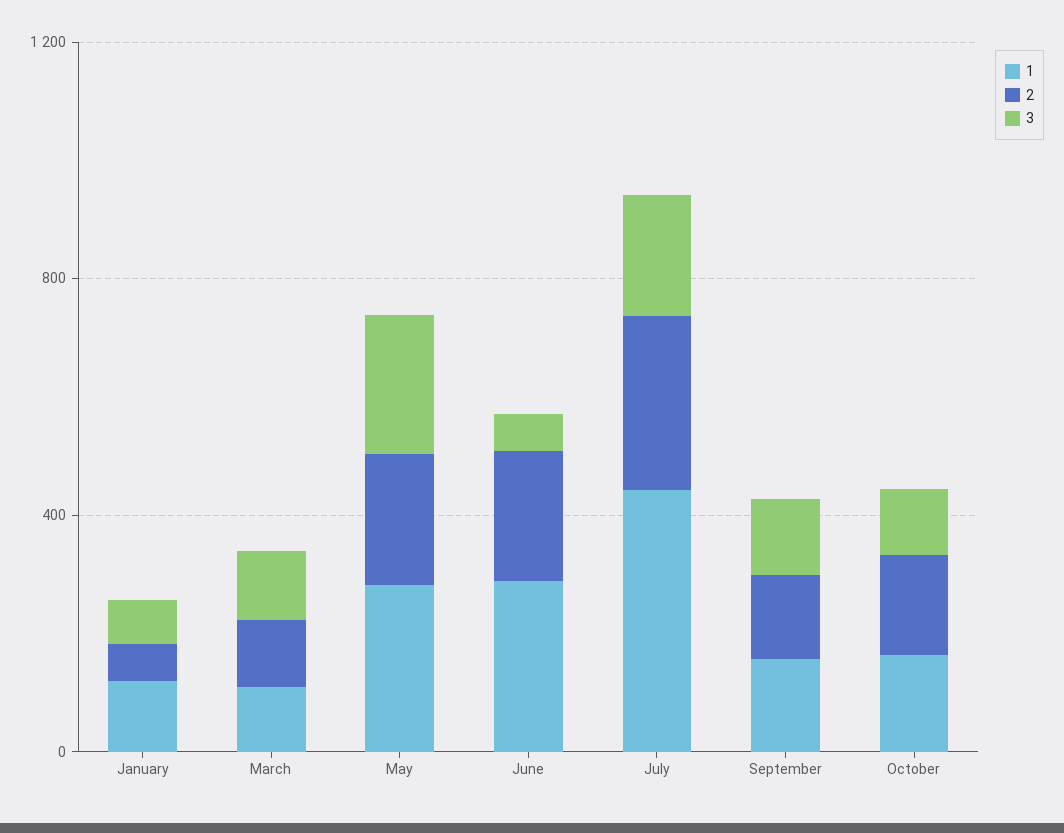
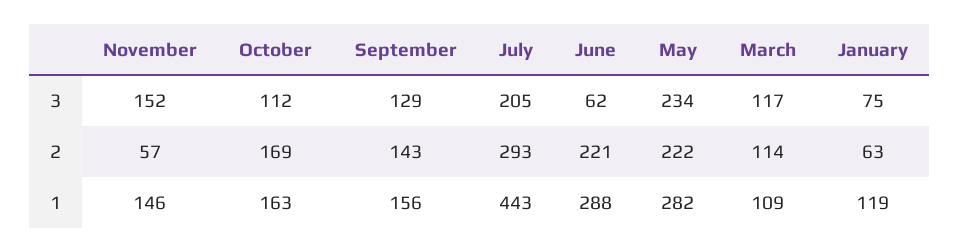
3, November: none -> 152
2, November: none -> 57
1, November: none -> 146

